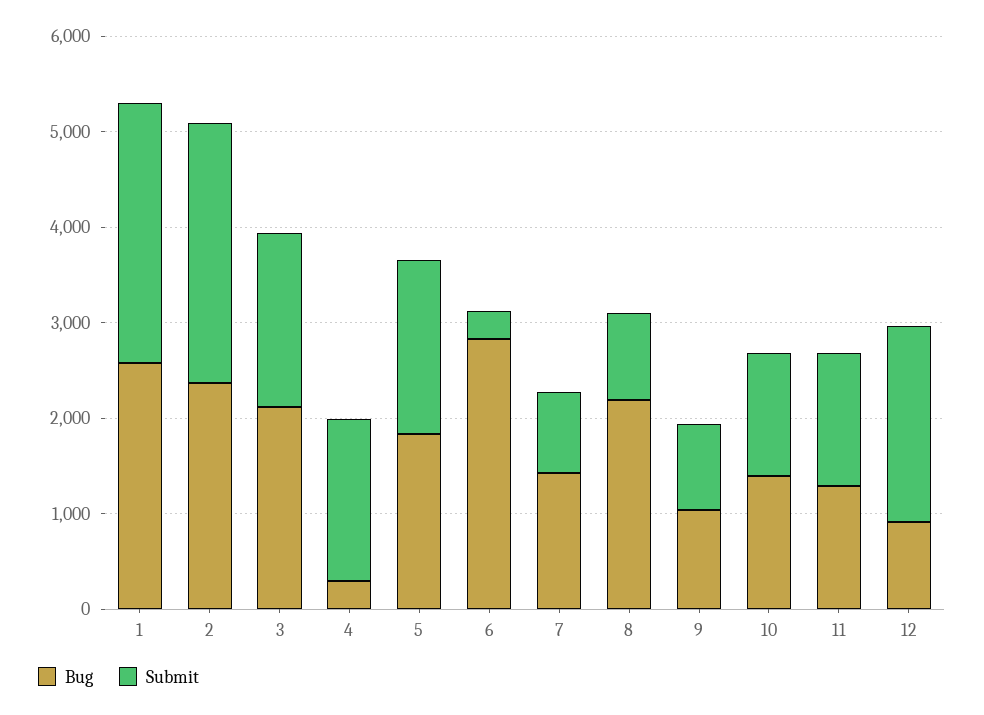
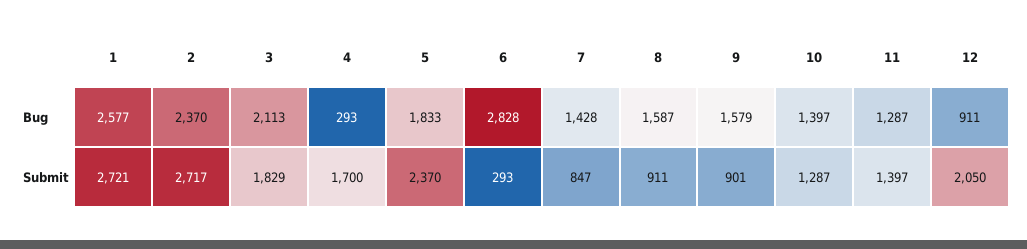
Submit, 5: 1800 -> 2370
Bug, 8: 2200 -> 1587
Bug, 9: 1000 -> 1579

